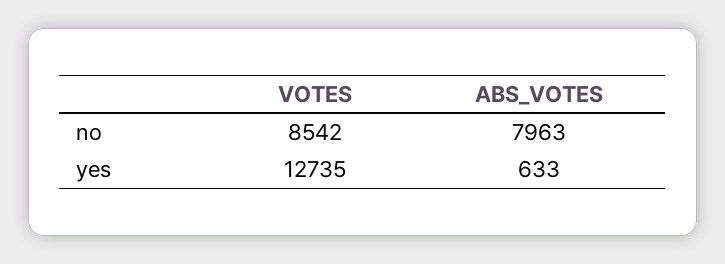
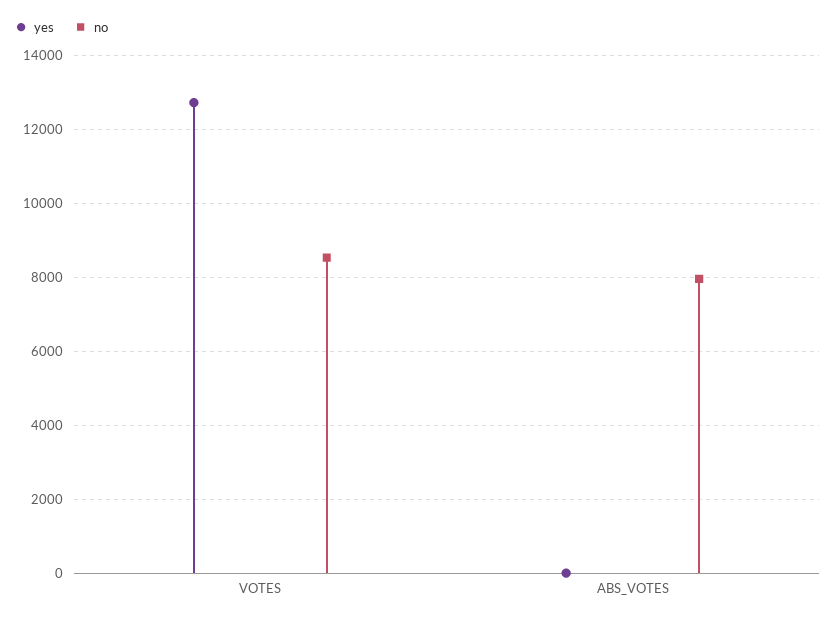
yes, ABS_VOTES: 633 -> 0

